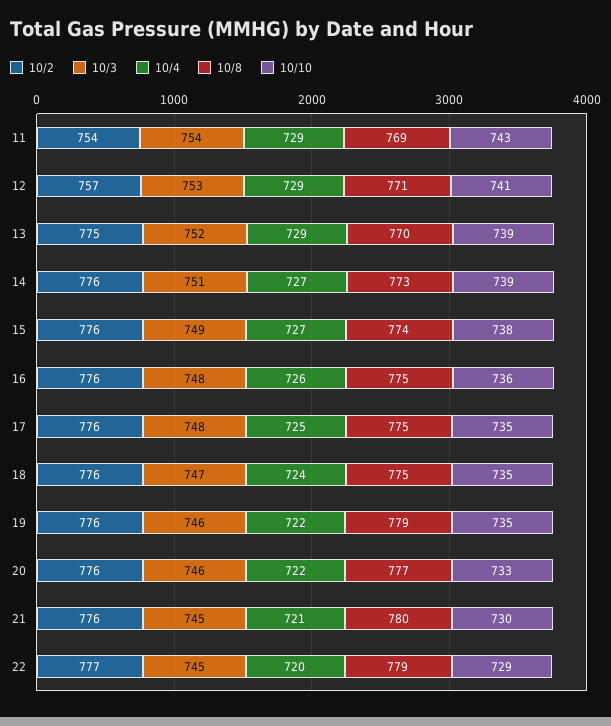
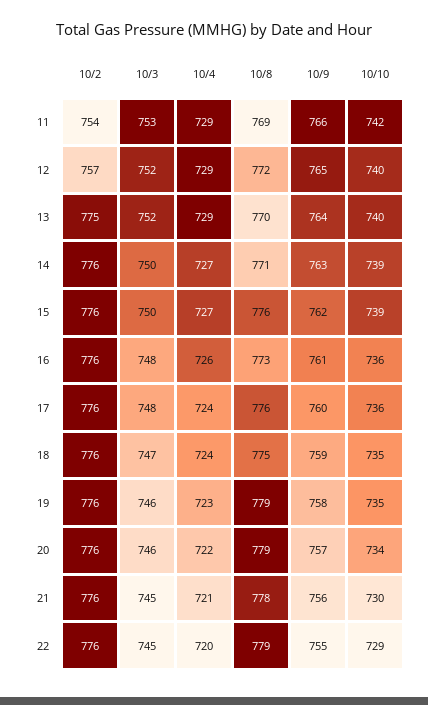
10/3, 11: 754 -> 753
10/10, 11: 743 -> 742
10/3, 12: 753 -> 752
10/8, 12: 771 -> 772
10/10, 12: 741 -> 740
10/10, 13: 739 -> 740
10/3, 14: 751 -> 750
10/8, 14: 773 -> 771
10/3, 15: 749 -> 750
10/8, 15: 774 -> 776
10/10, 15: 738 -> 739
10/8, 16: 775 -> 773
10/4, 17: 725 -> 724
10/8, 17: 775 -> 776
10/10, 17: 735 -> 736
10/4, 19: 722 -> 723
10/8, 20: 777 -> 779
10/10, 20: 733 -> 734
10/8, 21: 780 -> 778
10/2, 22: 777 -> 776
10/9, 11: none -> 766
10/9, 12: none -> 765
10/9, 13: none -> 764
10/9, 14: none -> 763
10/9, 15: none -> 762
10/9, 16: none -> 761
10/9, 17: none -> 760
10/9, 18: none -> 759
10/9, 19: none -> 758
10/9, 20: none -> 757
10/9, 21: none -> 756
10/9, 22: none -> 755

